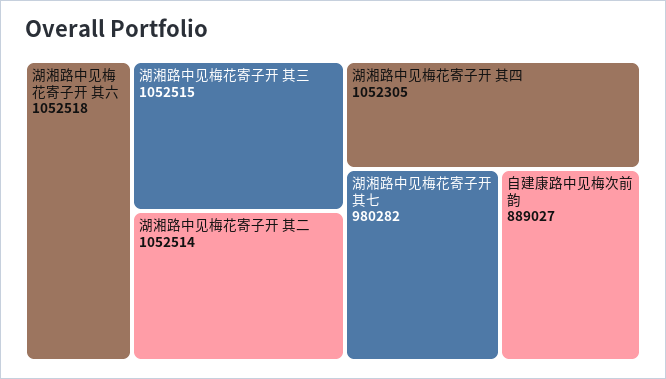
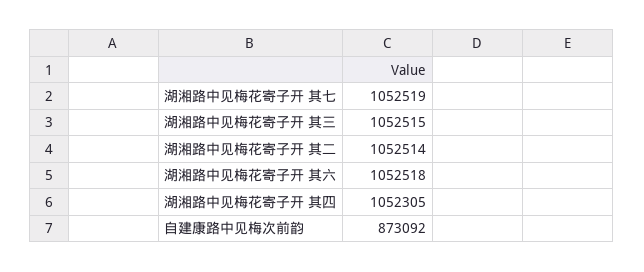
湖湘路中见梅花寄子开 其七: 980282 -> 1052519
自建康路中见梅次前韵: 889027 -> 873092

